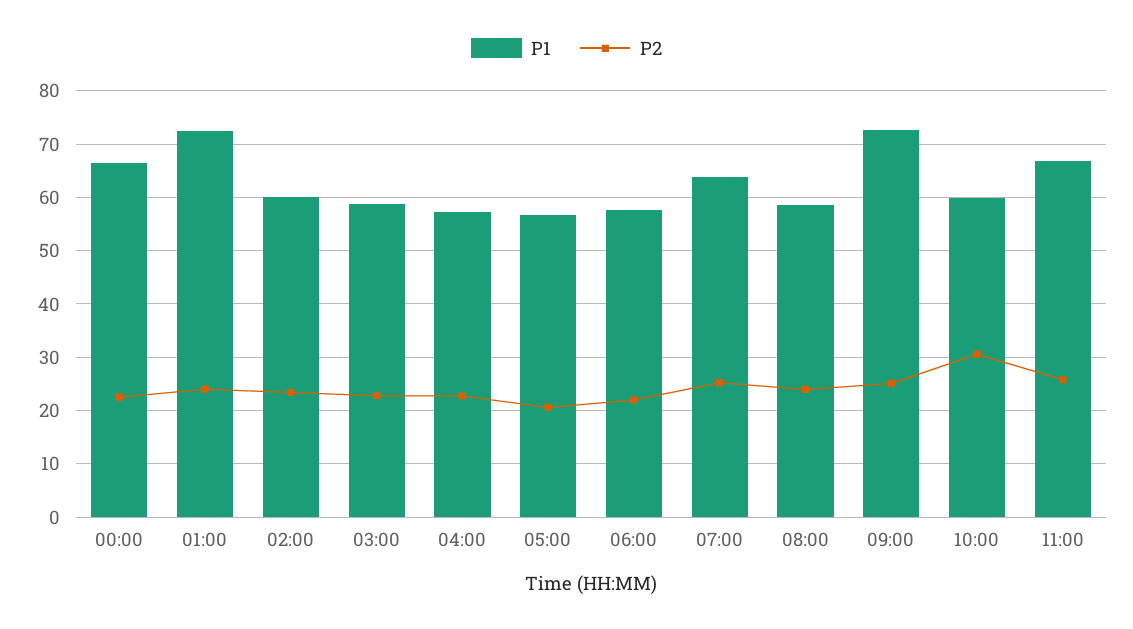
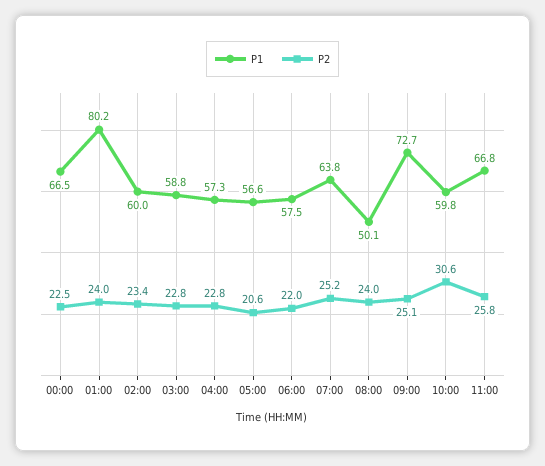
P1, 01:00: 72 -> 80.2
P1, 08:00: 58 -> 50.1

